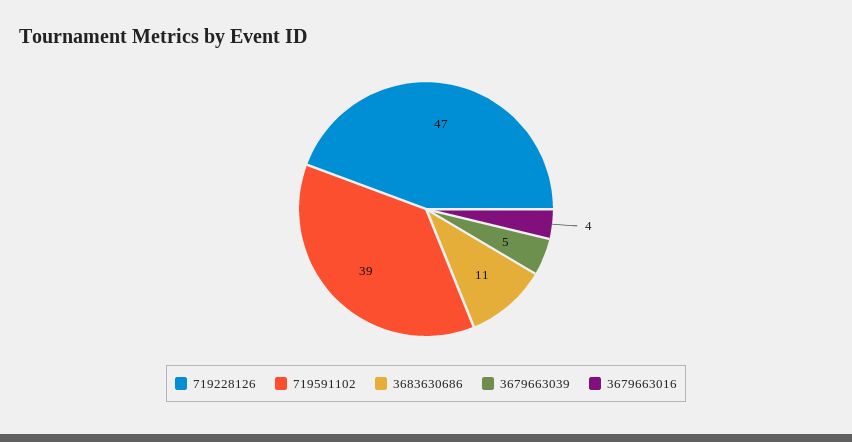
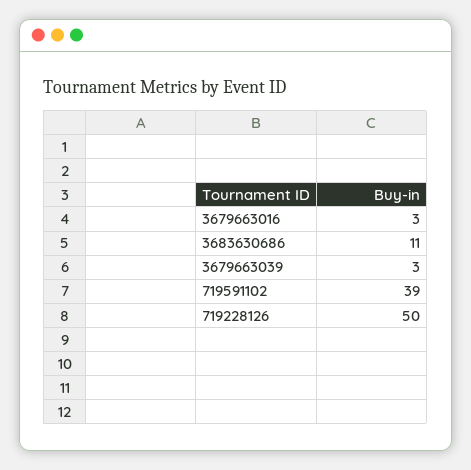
719228126: 47 -> 50
3679663039: 5 -> 3
3679663016: 4 -> 3

